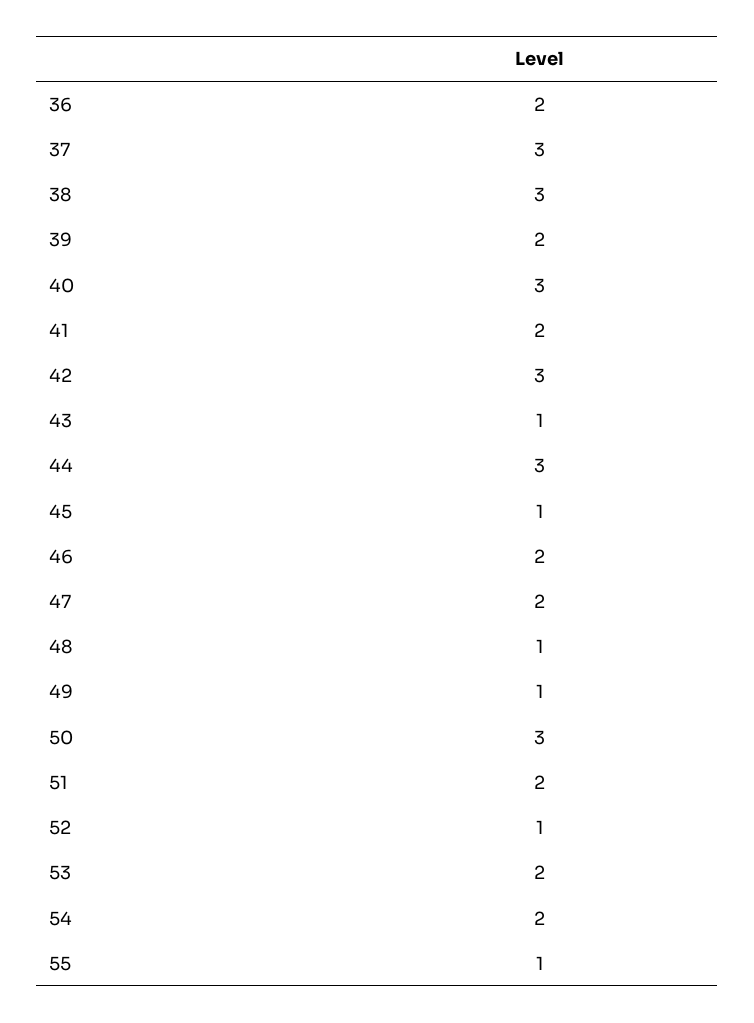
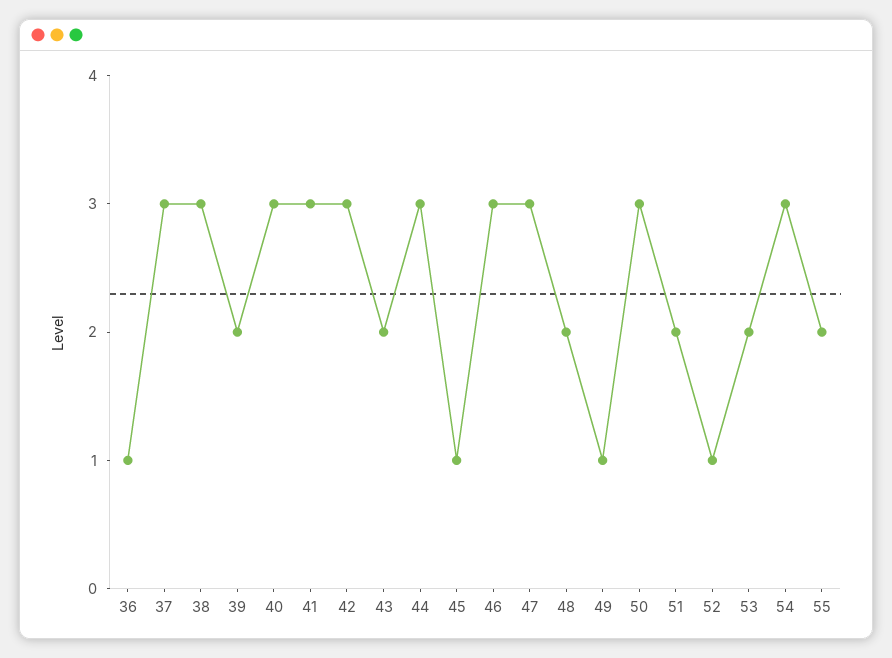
36: 2 -> 1
41: 2 -> 3
43: 1 -> 2
46: 2 -> 3
47: 2 -> 3
48: 1 -> 2
54: 2 -> 3
55: 1 -> 2

